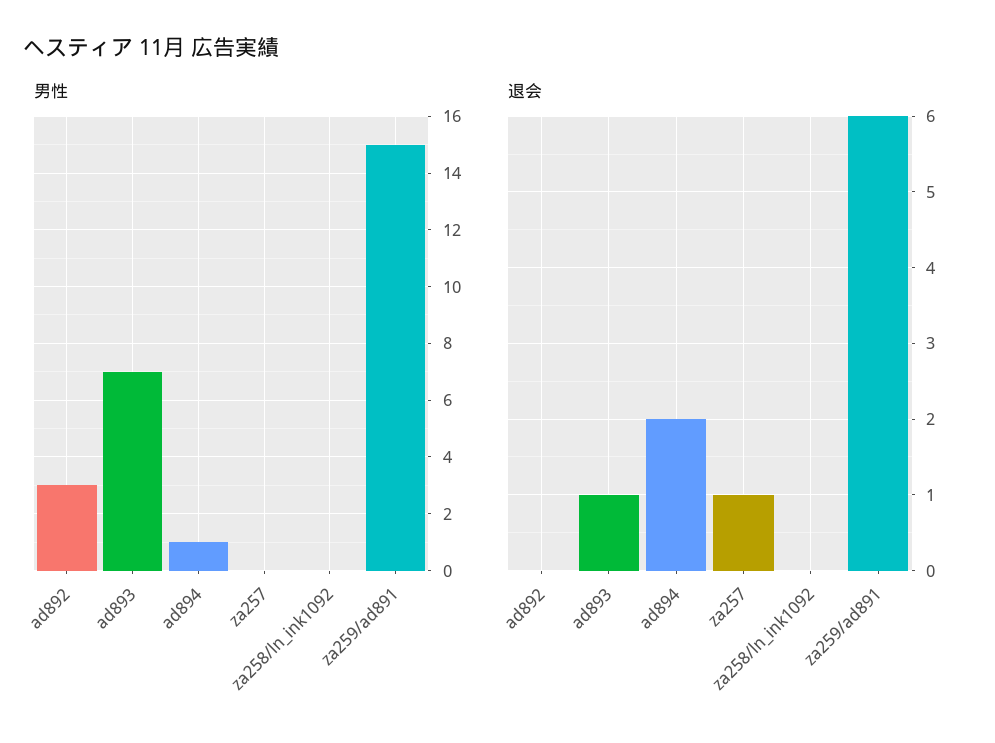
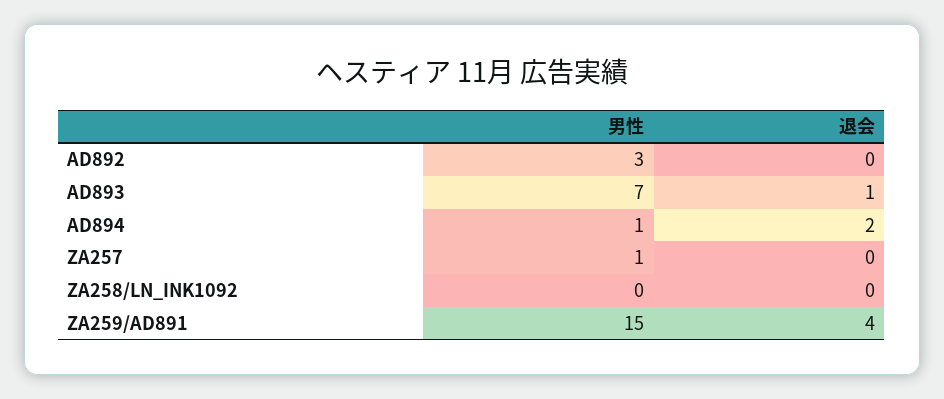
男性, za257: 0 -> 1
退会, za257: 1 -> 0
退会, za259/ad891: 6 -> 4

